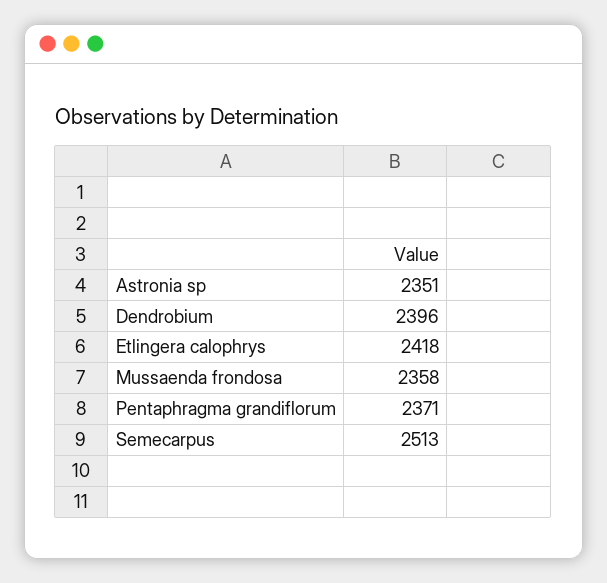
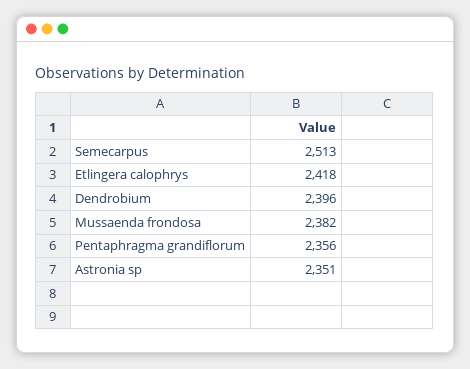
Mussaenda frondosa: 2358 -> 2382
Pentaphragma grandiflorum: 2371 -> 2356

